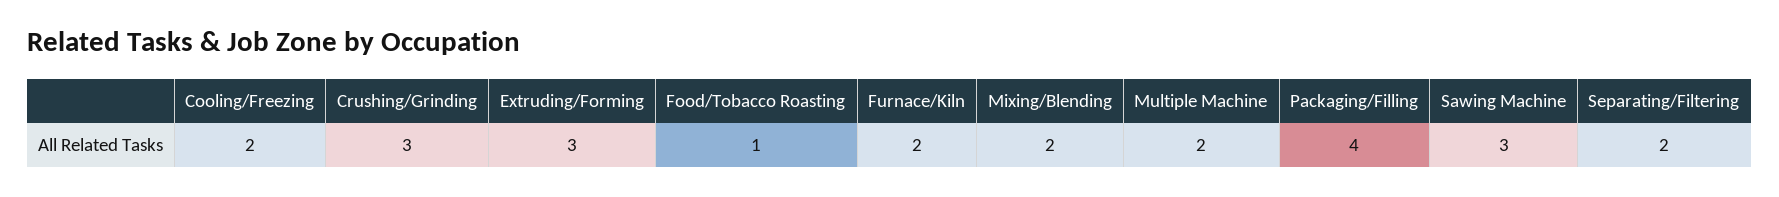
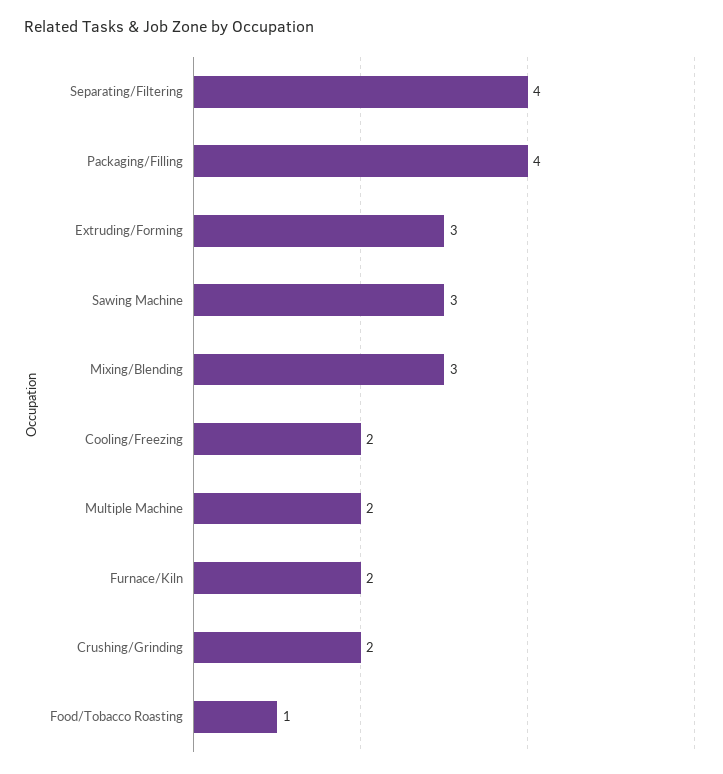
Crushing/Grinding: 3 -> 2
Mixing/Blending: 2 -> 3
Separating/Filtering: 2 -> 4

